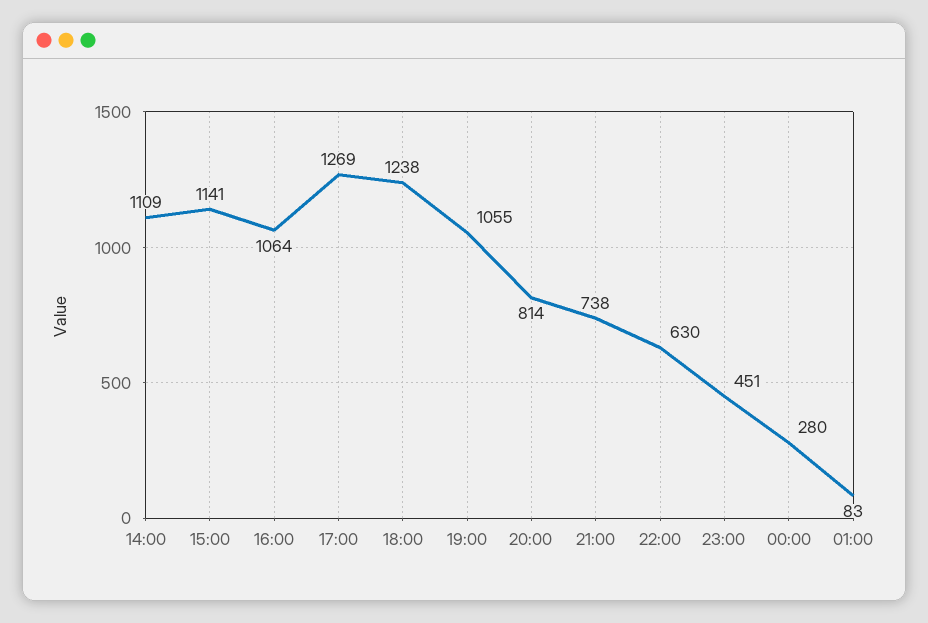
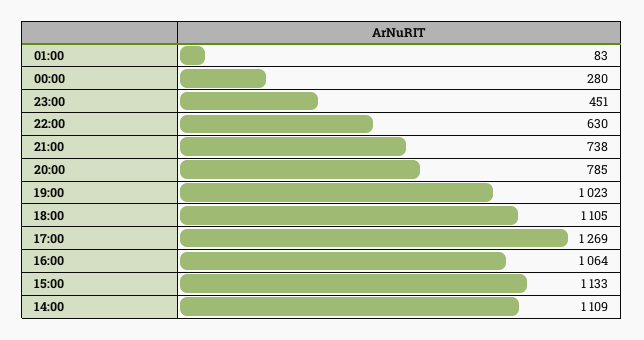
15:00: 1141 -> 1133
18:00: 1238 -> 1105
19:00: 1055 -> 1023
20:00: 814 -> 785

